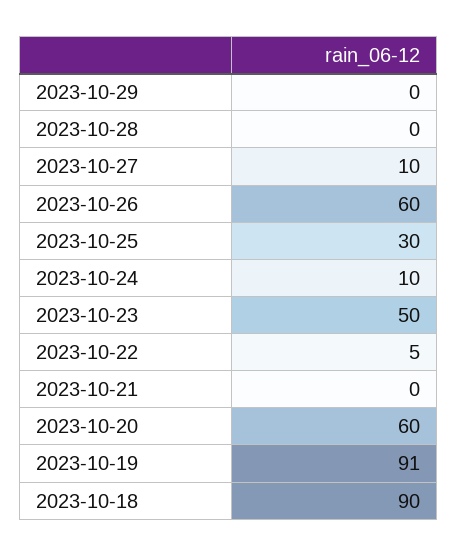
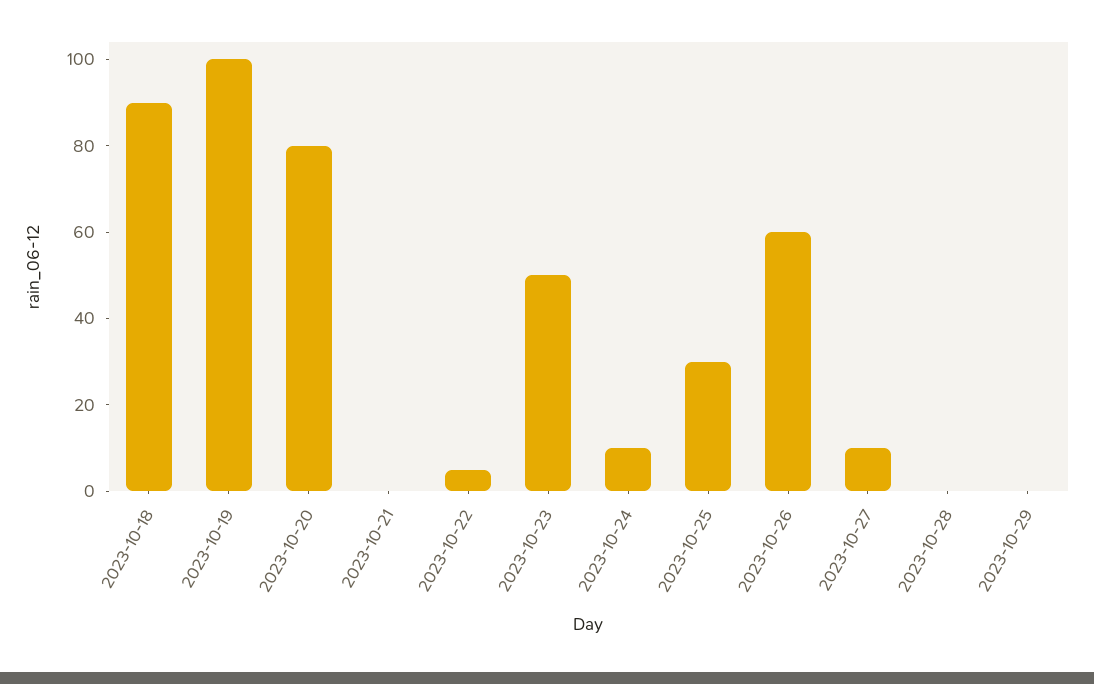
2023-10-20: 60 -> 80
2023-10-19: 91 -> 100

